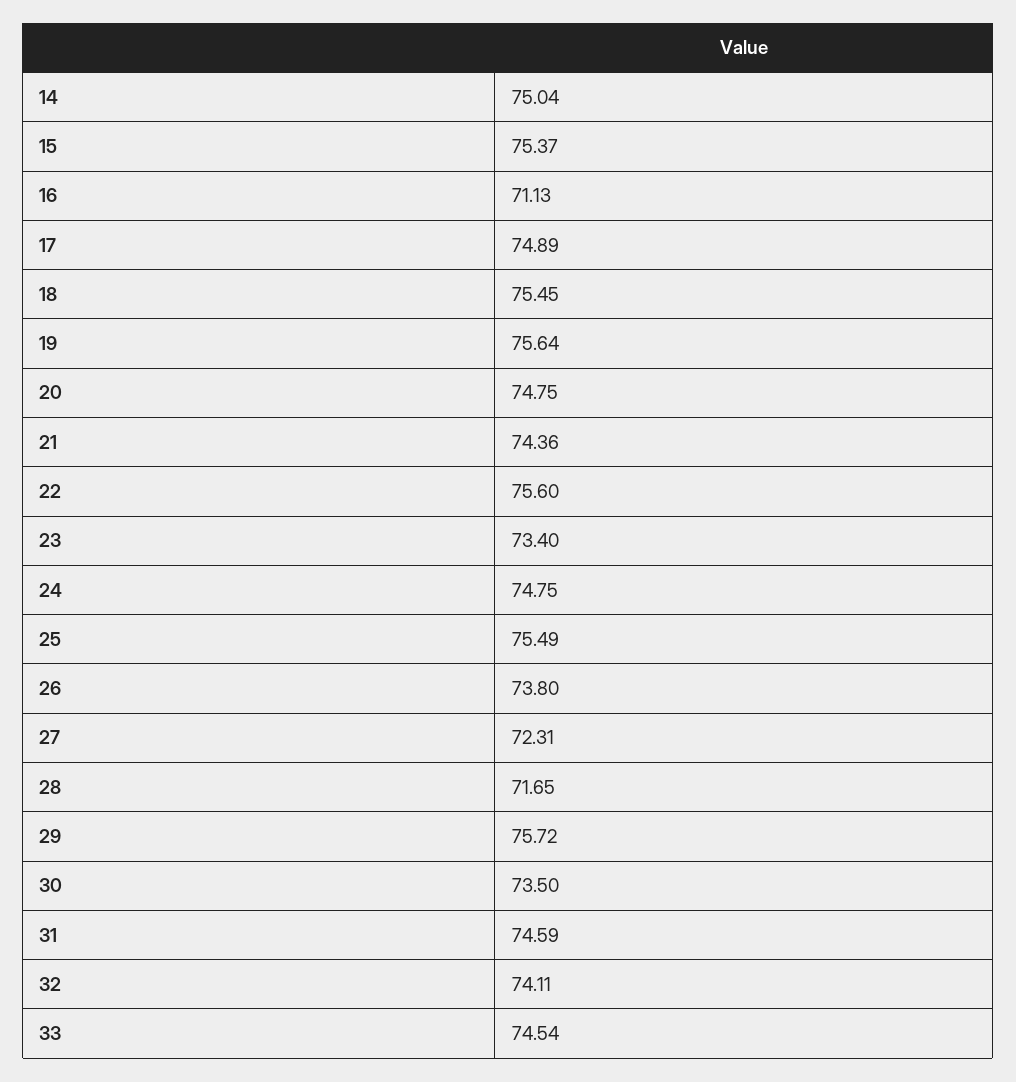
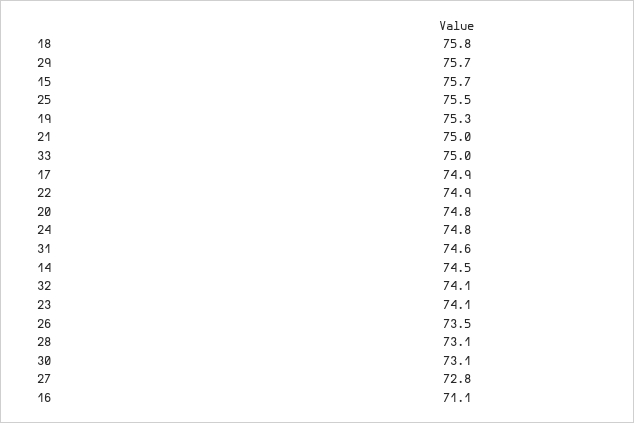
14: 75.04 -> 74.5
15: 75.37 -> 75.7
18: 75.45 -> 75.8
19: 75.64 -> 75.3
21: 74.36 -> 75
22: 75.6 -> 74.9
23: 73.4 -> 74.1
26: 73.8 -> 73.5
27: 72.31 -> 72.8
28: 71.65 -> 73.1
30: 73.5 -> 73.1
33: 74.54 -> 75

